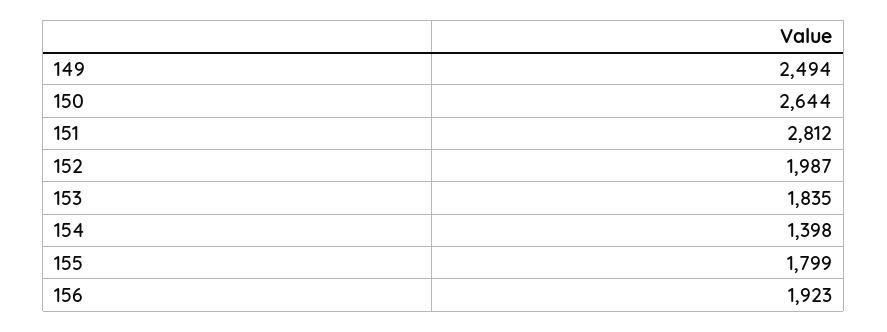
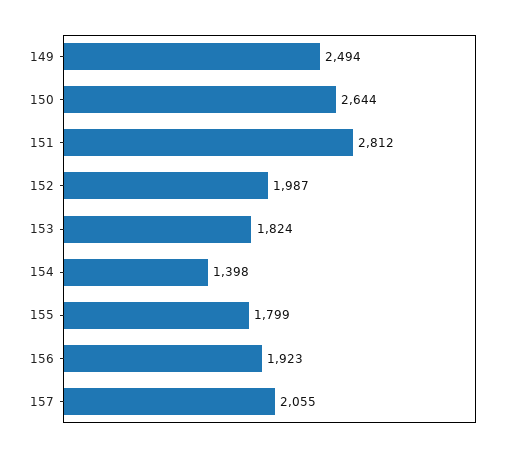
153: 1835 -> 1824
157: none -> 2055

